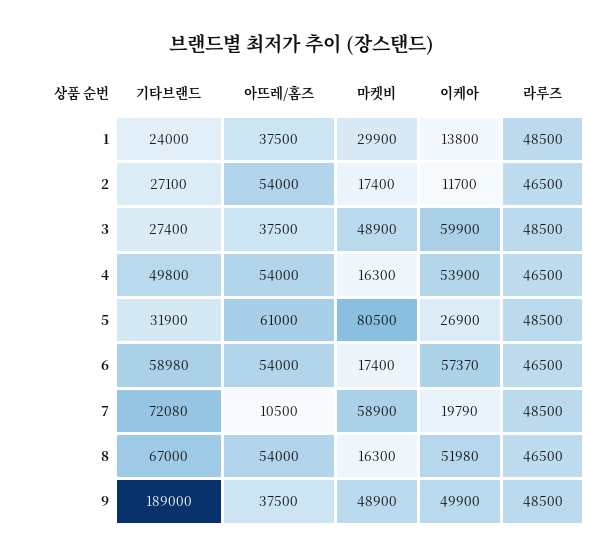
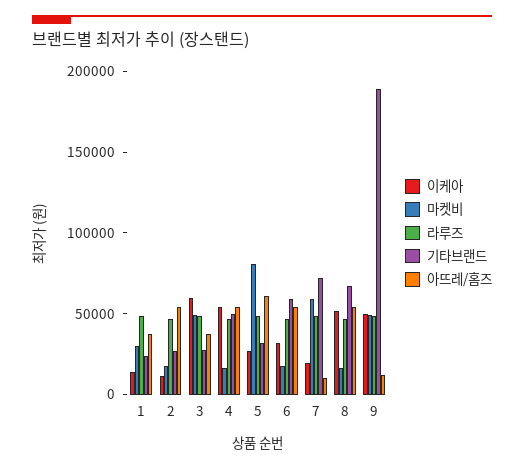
이케아, 6: 57370 -> 30000
아뜨레/홈즈, 9: 37500 -> 10000

